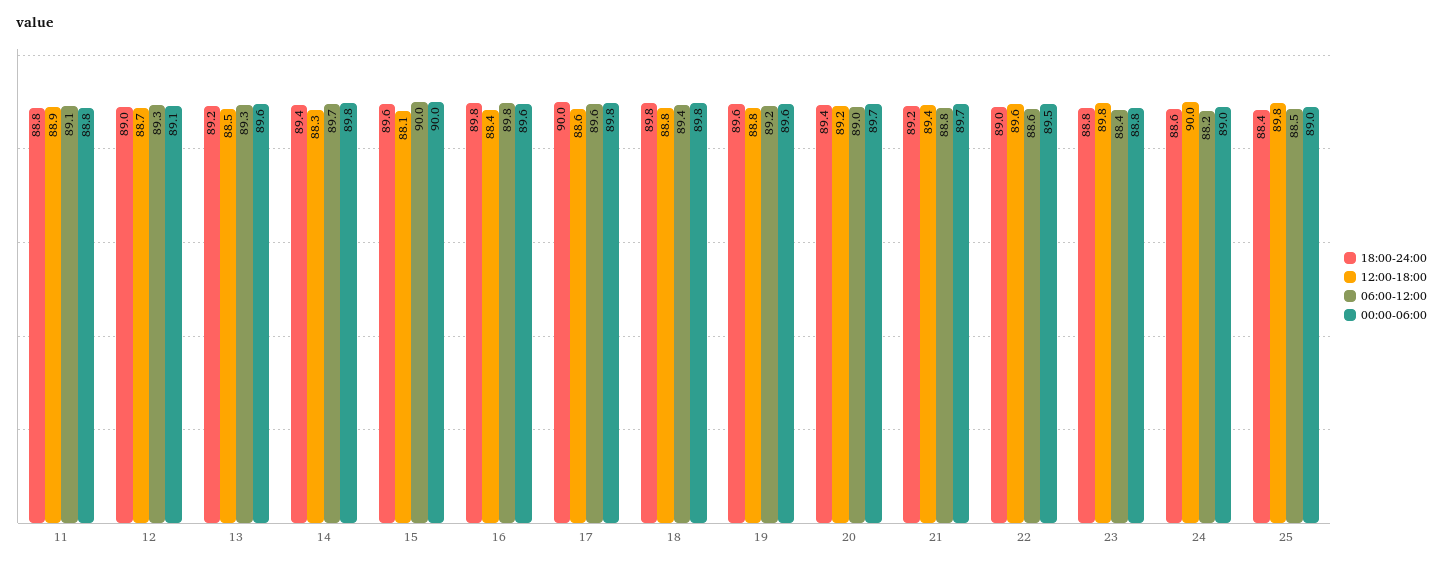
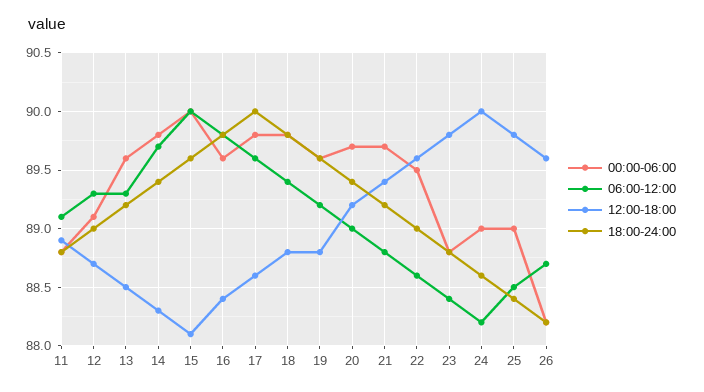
00:00-06:00, 26: none -> 88.2
06:00-12:00, 26: none -> 88.7
12:00-18:00, 26: none -> 89.6
18:00-24:00, 26: none -> 88.2

